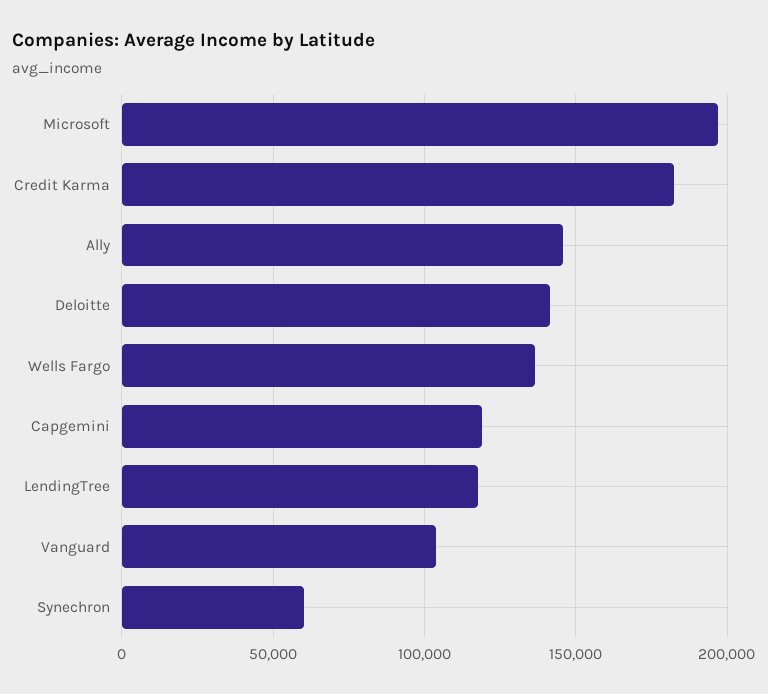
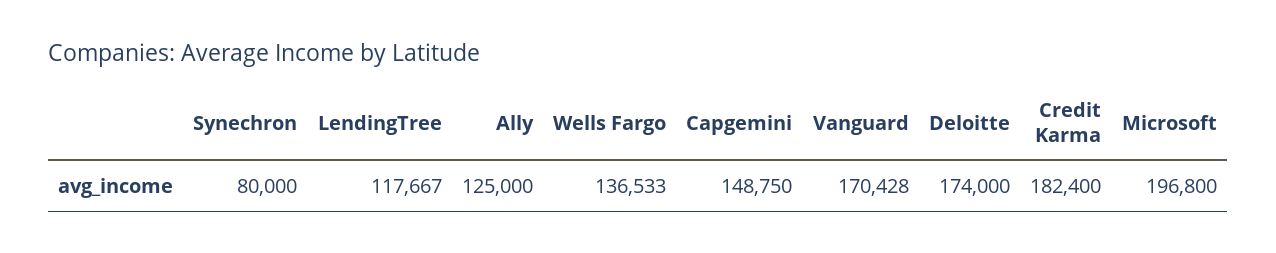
Ally: 145000 -> 125000
Deloitte: 140000 -> 174000
Capgemini: 120000 -> 148750
Vanguard: 105000 -> 170428
Synechron: 60000 -> 80000

